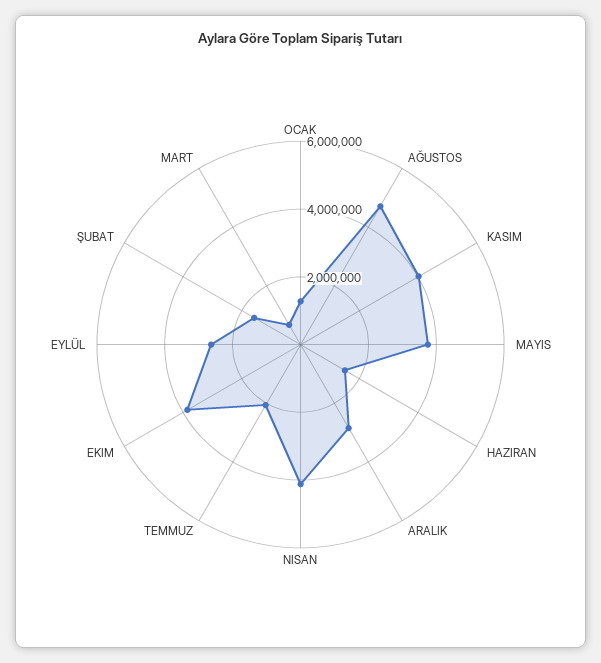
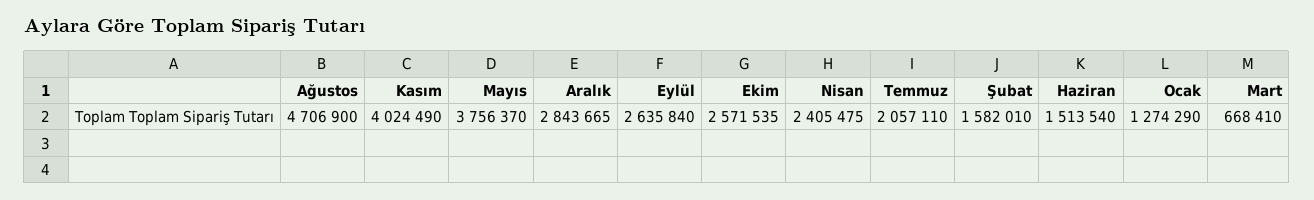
NISAN: 4000000 -> 2405475
EKIM: 4000000 -> 2571535

